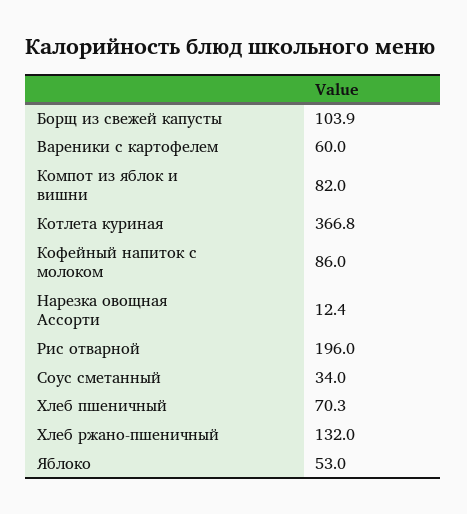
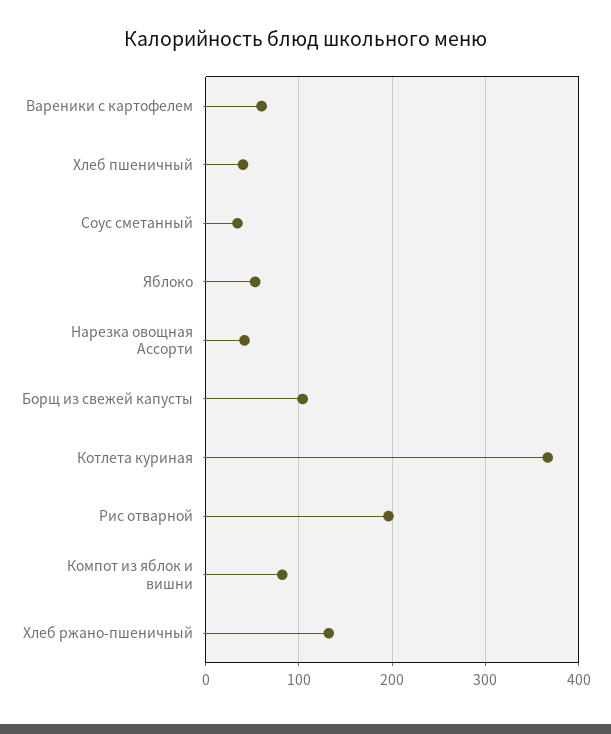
Кофейный напиток с молоком: 86 -> none
Нарезка овощная Ассорти: 12.4 -> 40
Хлеб пшеничный: 70.3 -> 40

